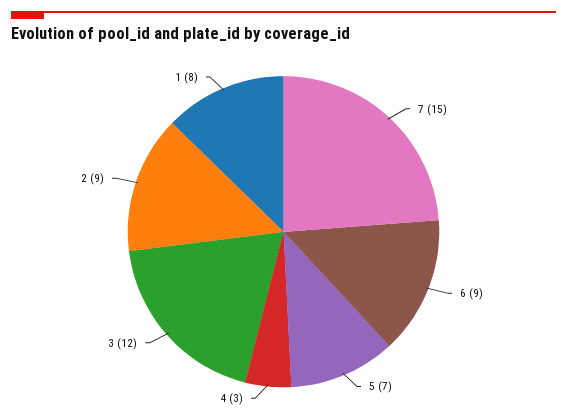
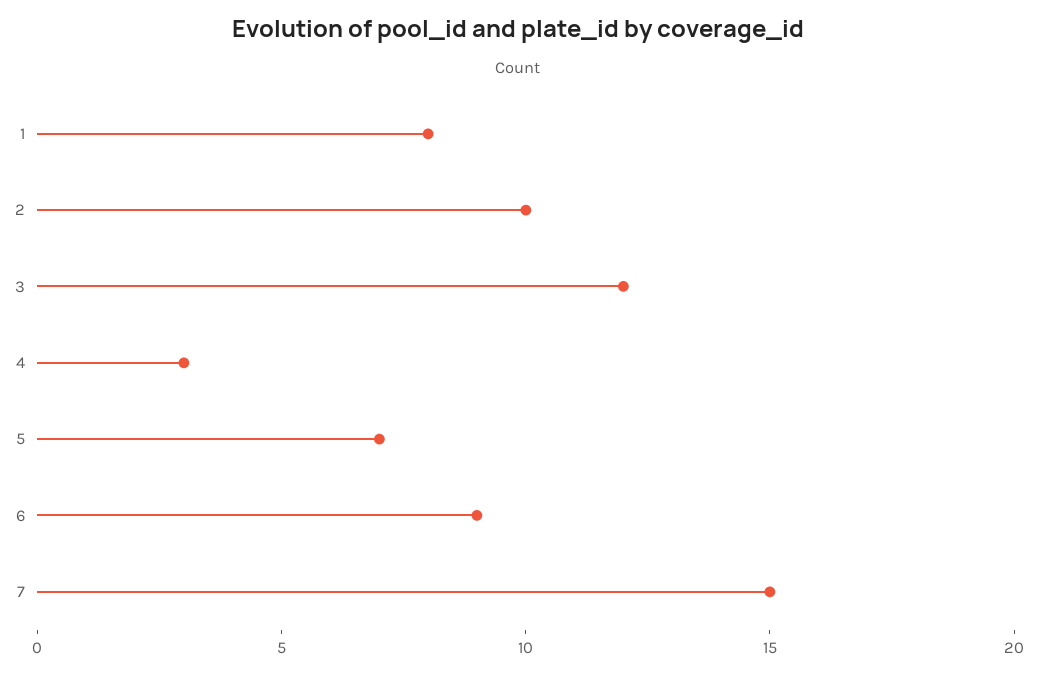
2: 9 -> 10

